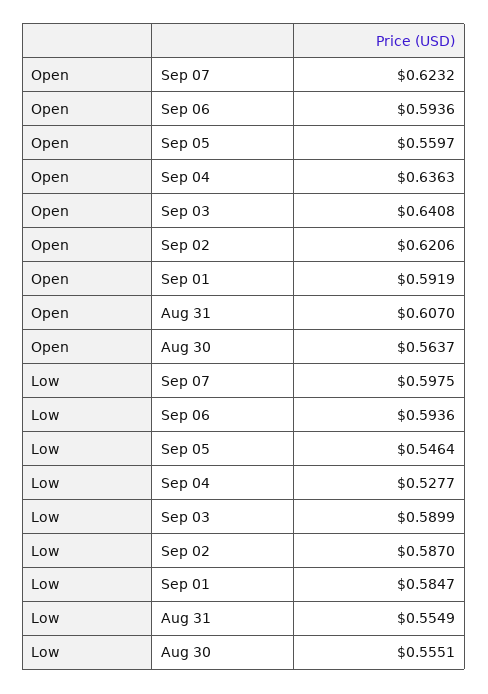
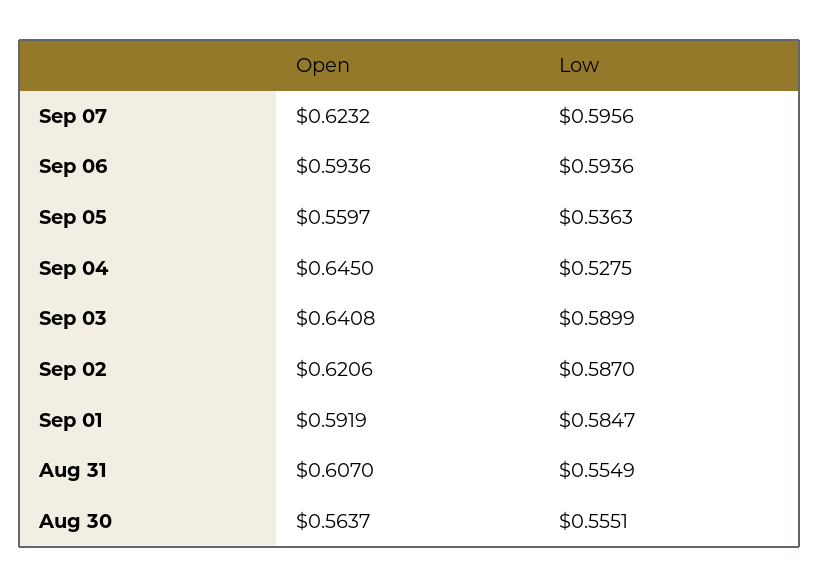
Open, Sep 04: 0.6363 -> 0.645
Low, Sep 07: 0.5975 -> 0.5956
Low, Sep 05: 0.5464 -> 0.5363
Low, Sep 04: 0.5277 -> 0.5275

